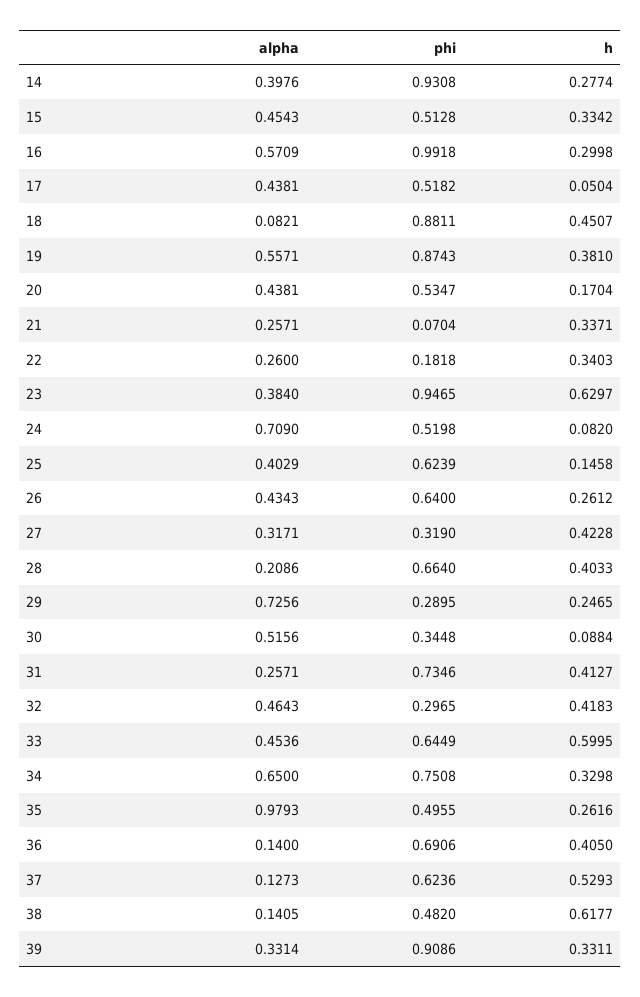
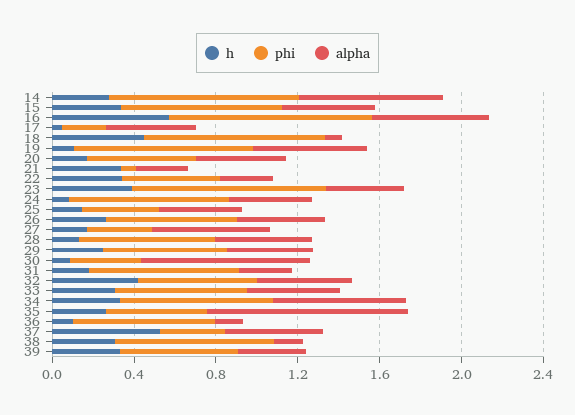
alpha, 14: 0.3976 -> 0.7
phi, 15: 0.5128 -> 0.8
h, 16: 0.2998 -> 0.6
phi, 17: 0.5182 -> 0.2
h, 19: 0.381 -> 0.1
phi, 22: 0.1818 -> 0.5
h, 23: 0.6297 -> 0.4
alpha, 24: 0.709 -> 0.4
phi, 24: 0.5198 -> 0.8
phi, 25: 0.6239 -> 0.4
alpha, 27: 0.3171 -> 0.6
h, 27: 0.4228 -> 0.2
alpha, 28: 0.2086 -> 0.5
h, 28: 0.4033 -> 0.1
alpha, 29: 0.7256 -> 0.4
phi, 29: 0.2895 -> 0.6
alpha, 30: 0.5156 -> 0.8
h, 31: 0.4127 -> 0.2
phi, 32: 0.2965 -> 0.6
h, 33: 0.5995 -> 0.3
h, 36: 0.405 -> 0.1
alpha, 37: 0.1273 -> 0.5
phi, 37: 0.6236 -> 0.3
phi, 38: 0.482 -> 0.8
h, 38: 0.6177 -> 0.3
phi, 39: 0.9086 -> 0.6

